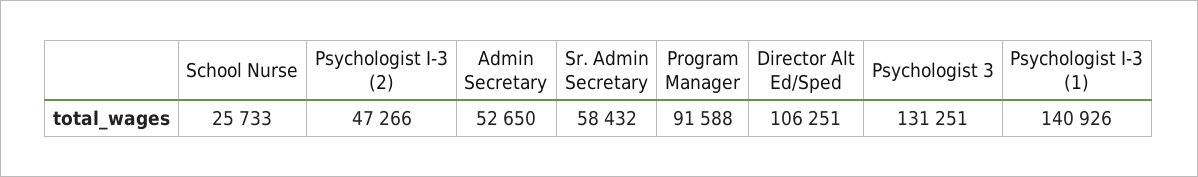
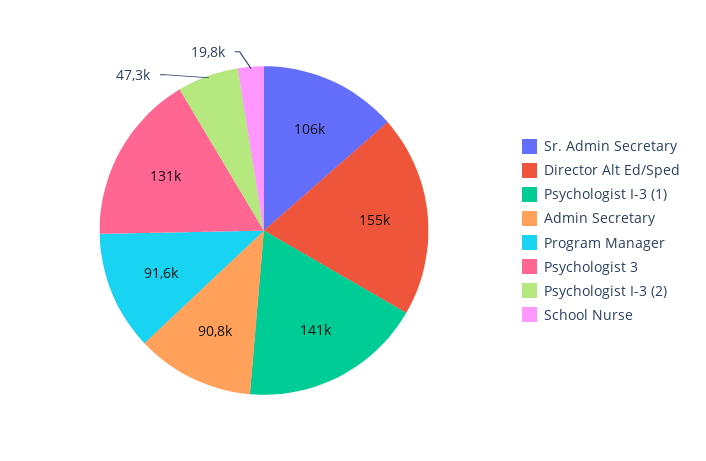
School Nurse: 25733 -> 19800
Admin Secretary: 52650 -> 90800
Sr. Admin Secretary: 58432 -> 106000
Director Alt Ed/Sped: 106251 -> 155000

